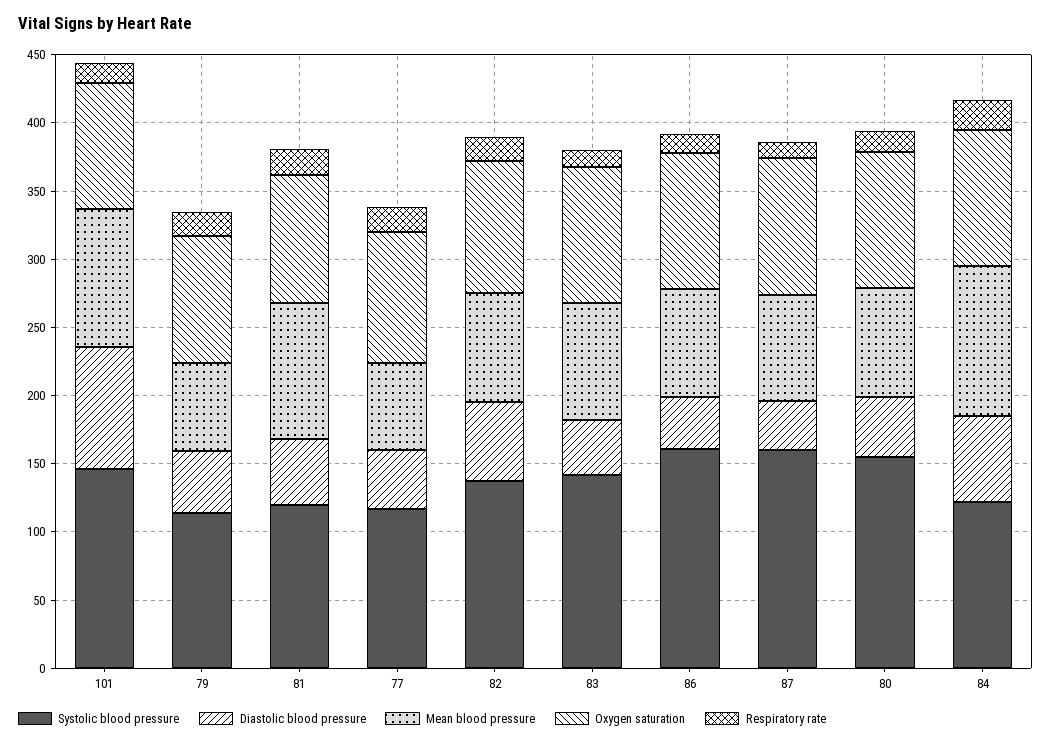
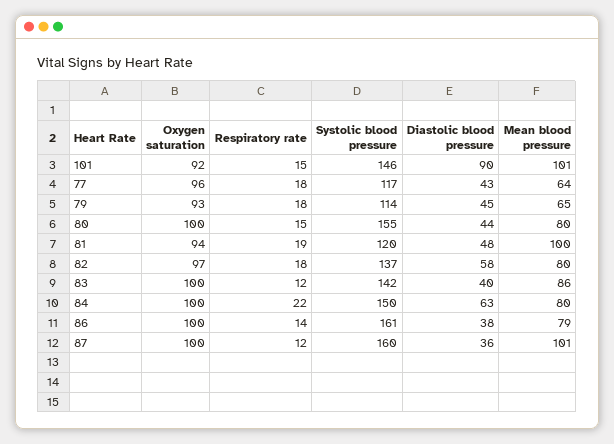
Mean blood pressure, 87: 80 -> 101
Systolic blood pressure, 84: 120 -> 150
Mean blood pressure, 84: 110 -> 80

